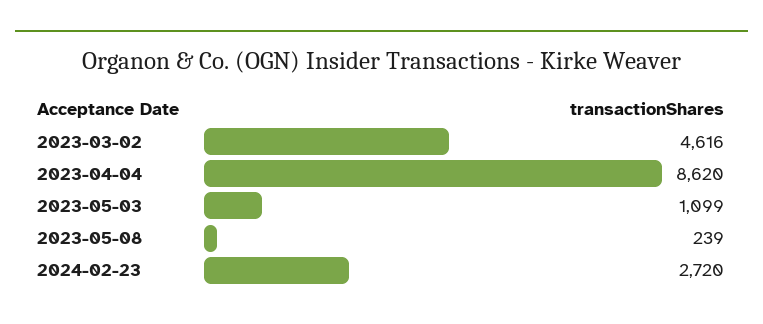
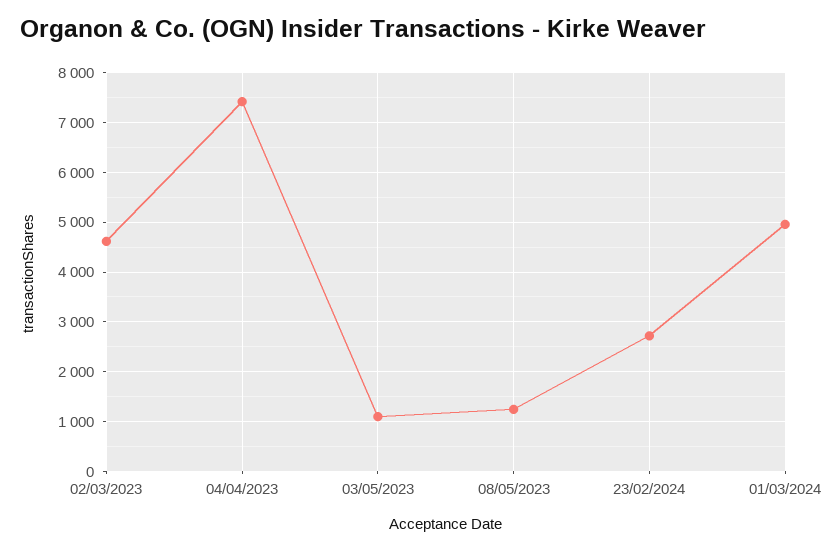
2023-04-04: 8620 -> 7400
2023-05-08: 239 -> 1200
01/03/2024: none -> 5000

